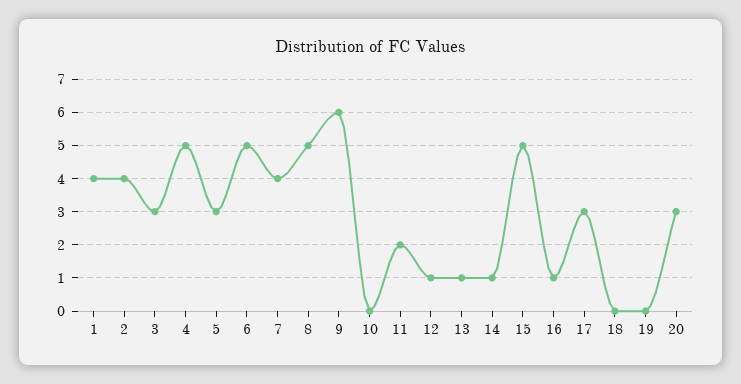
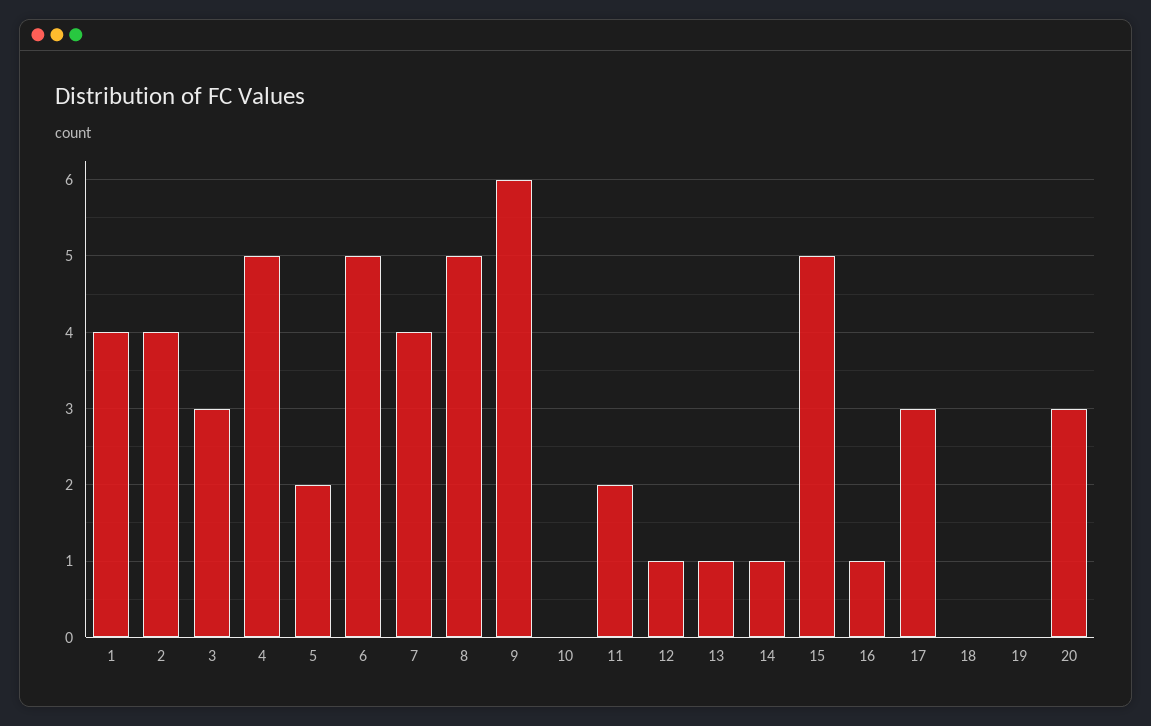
5: 3 -> 2

